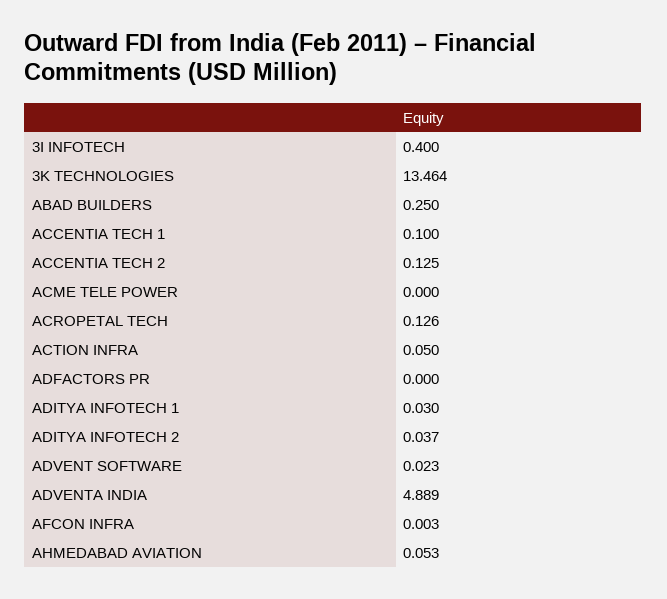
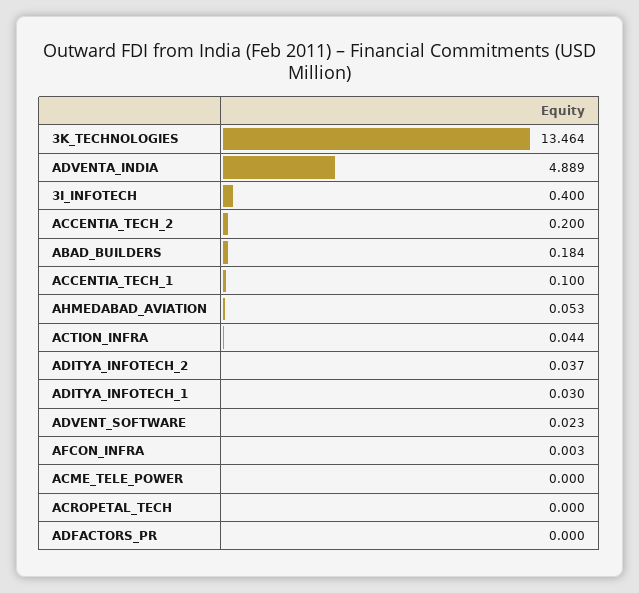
ABAD BUILDERS: 0.25 -> 0.184
ACCENTIA TECH 2: 0.125 -> 0.2
ACROPETAL TECH: 0.126 -> 0
ACTION INFRA: 0.05 -> 0.044

